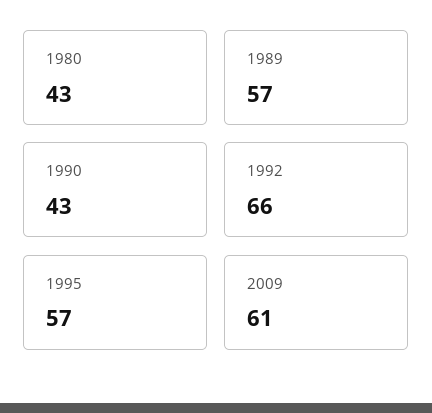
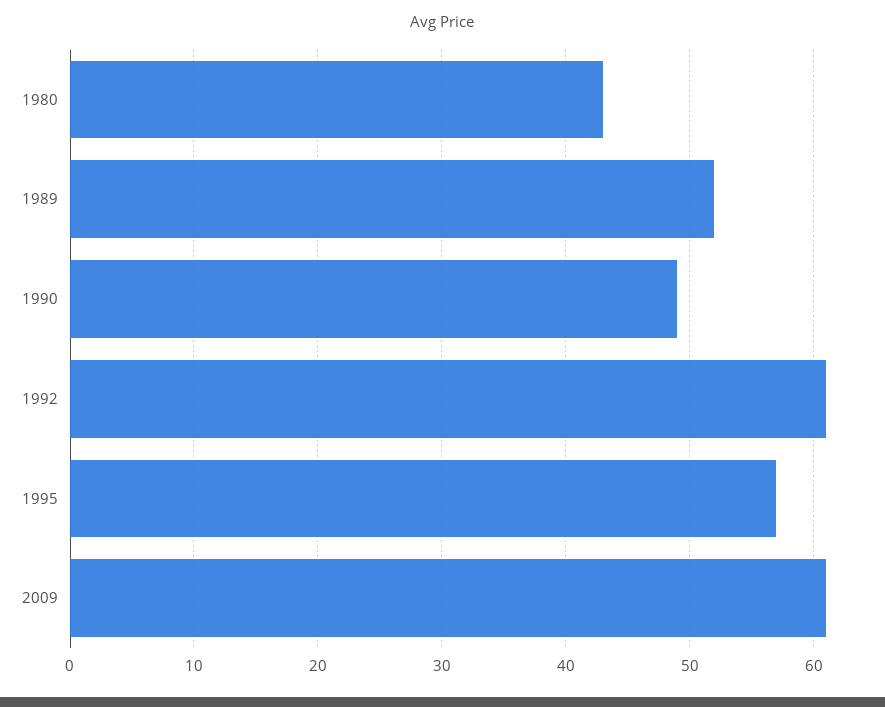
1989: 57 -> 52
1990: 43 -> 49
1992: 66 -> 61

